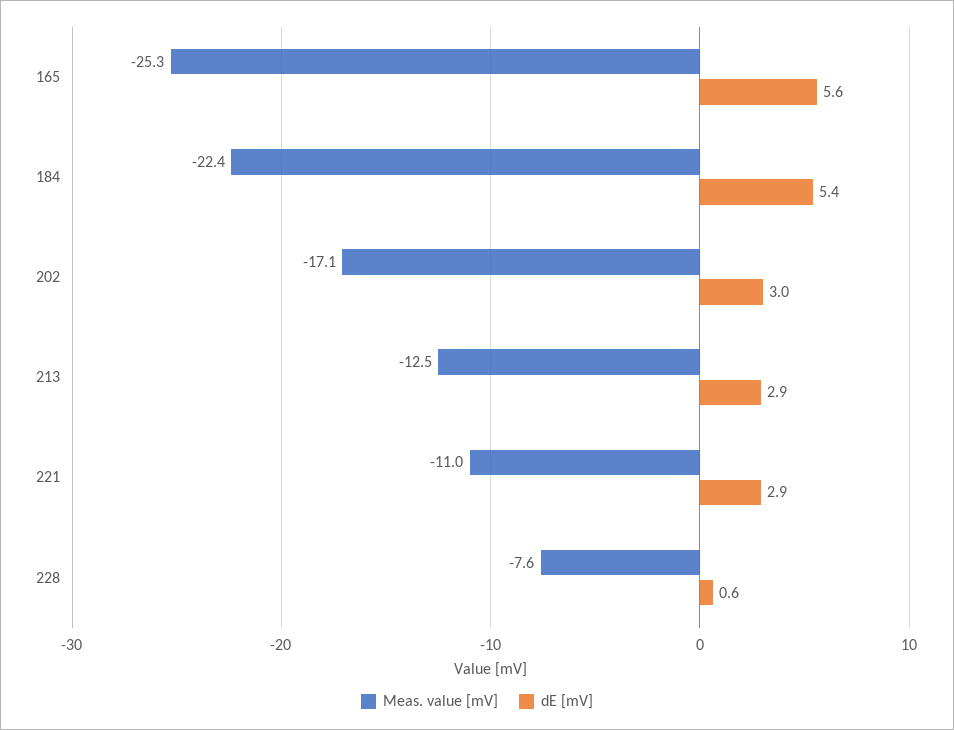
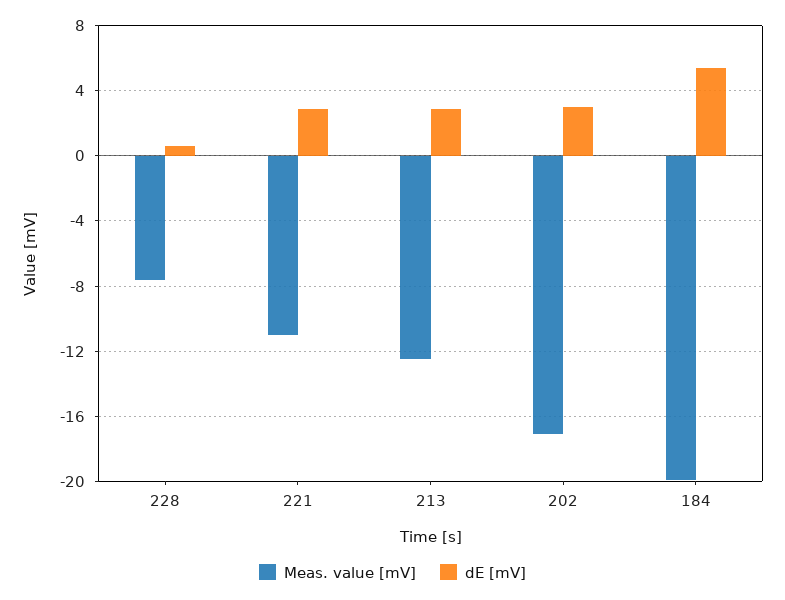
Meas. value [mV], 165: -25.3 -> none
dE [mV], 165: 5.6 -> none
Meas. value [mV], 184: -22.4 -> -20

